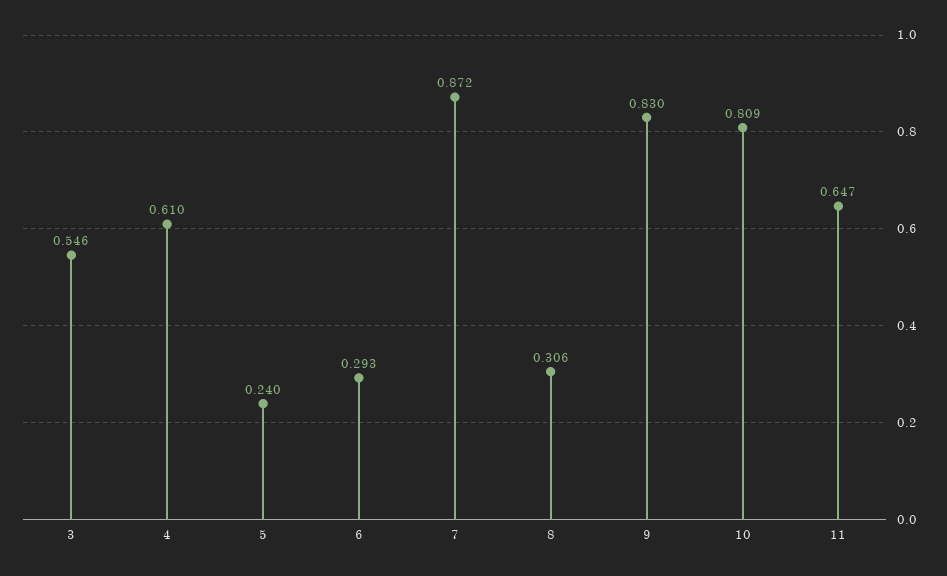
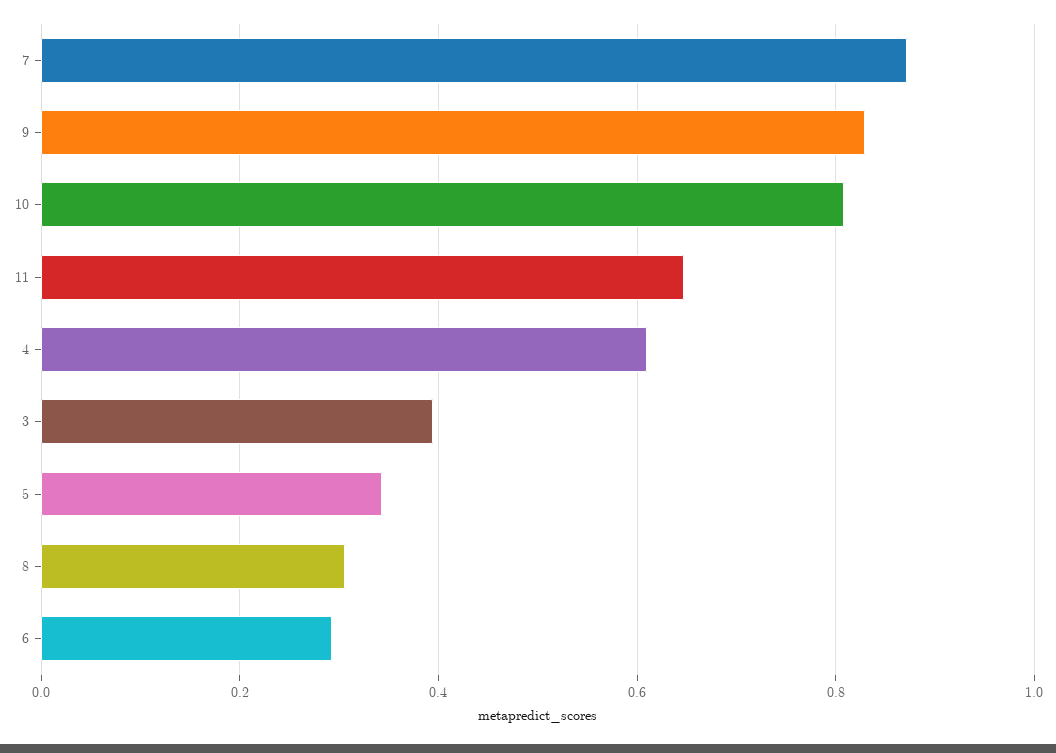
3: 0.546 -> 0.4
5: 0.24 -> 0.34

